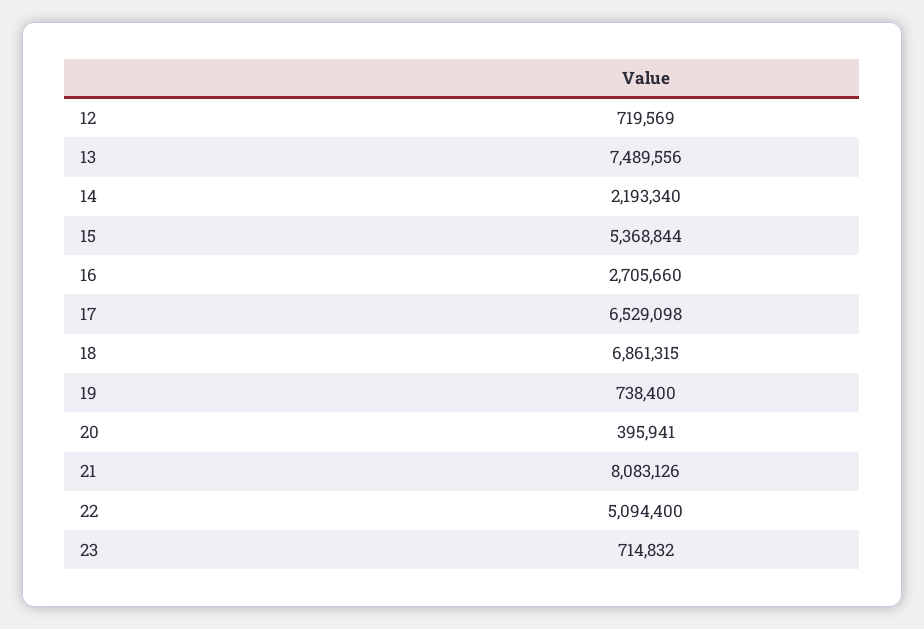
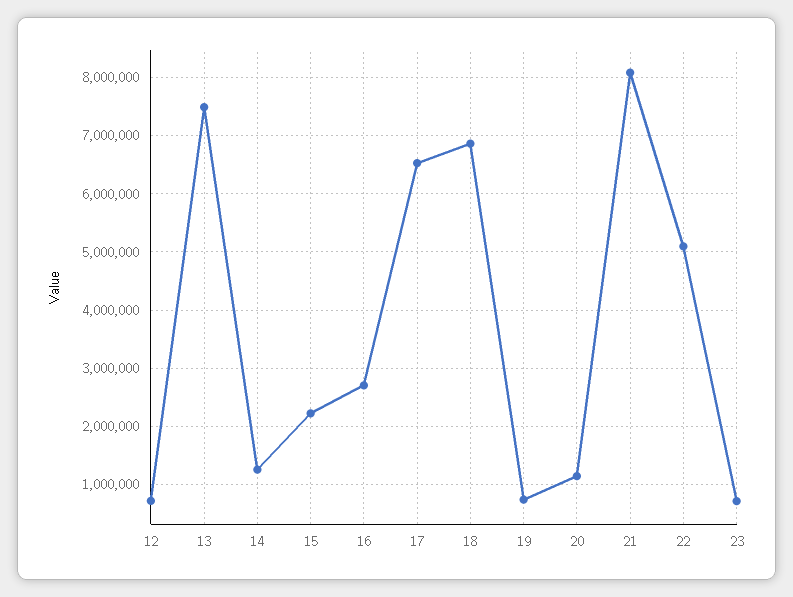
14: 2193340 -> 1200000
15: 5368844 -> 2200000
20: 395941 -> 1200000

